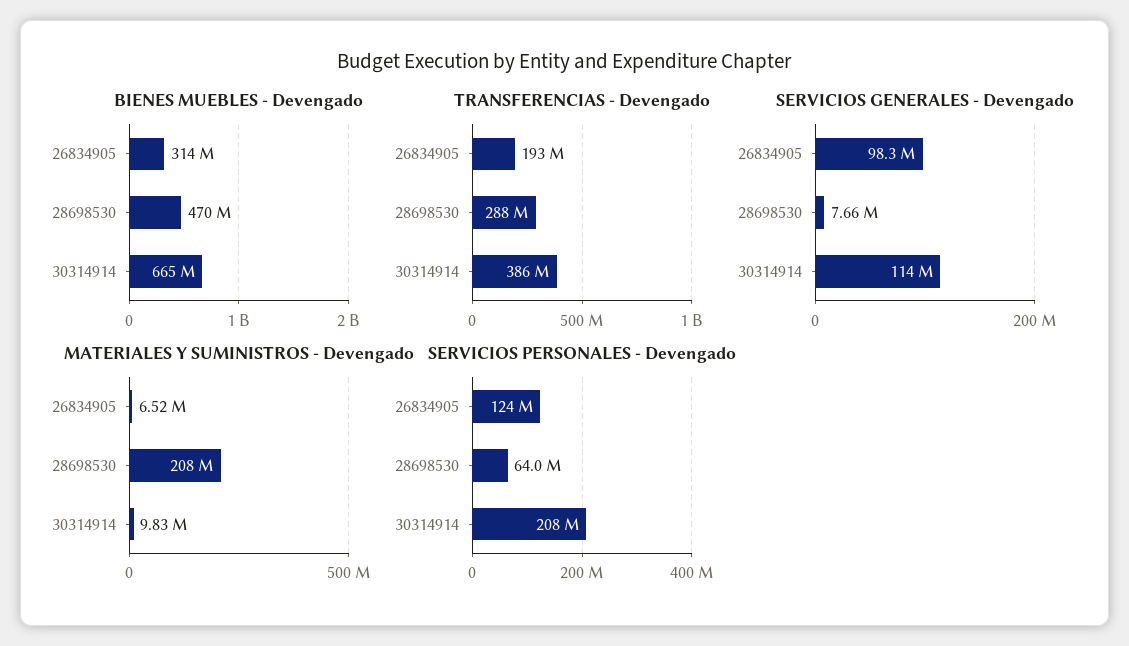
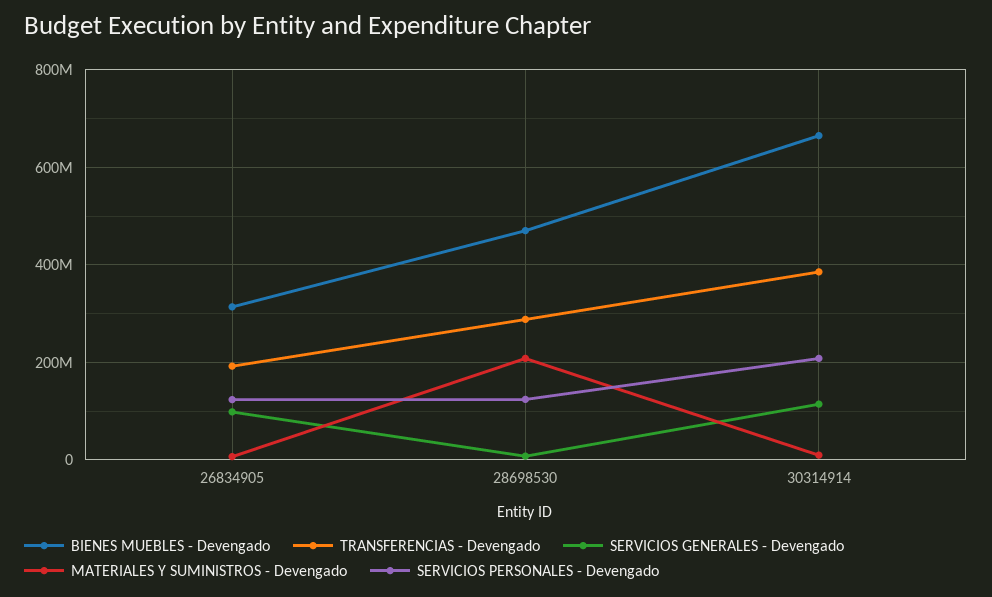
SERVICIOS PERSONALES - Devengado, 28698530: 64000000 -> 120000000

